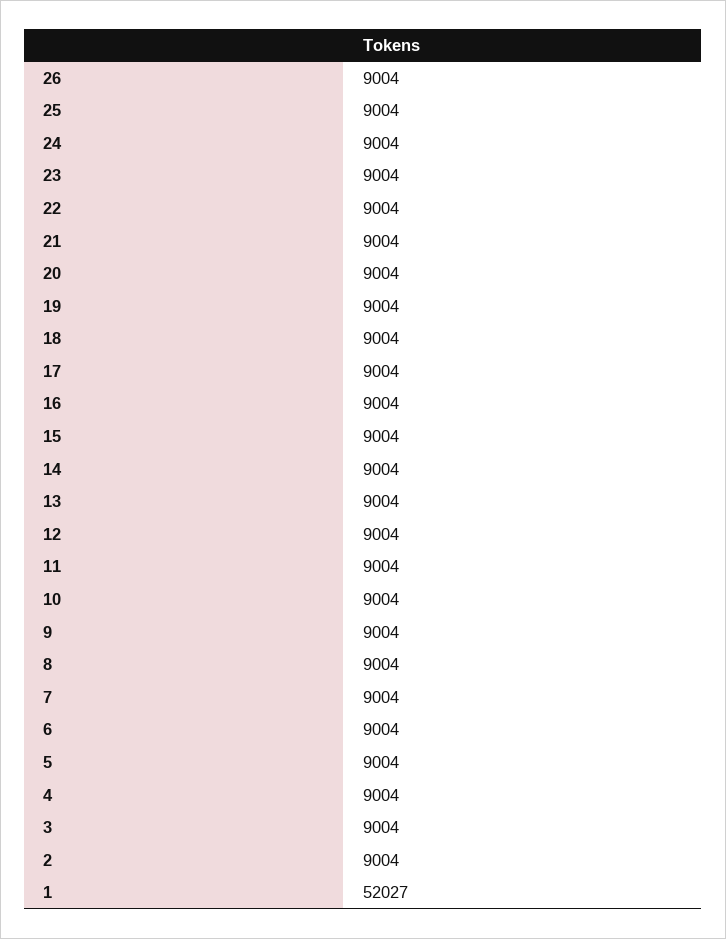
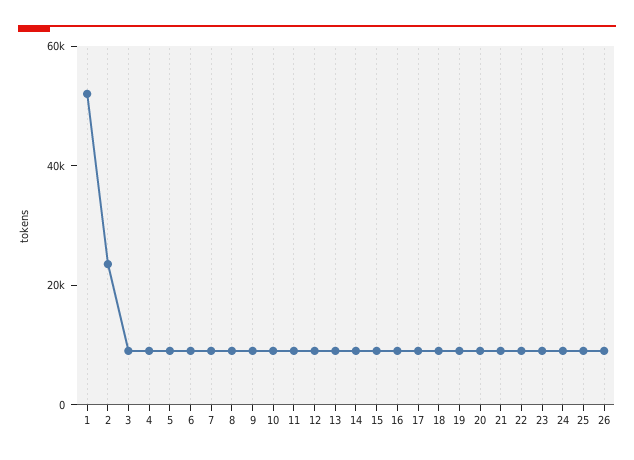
2: 9004 -> 25000

